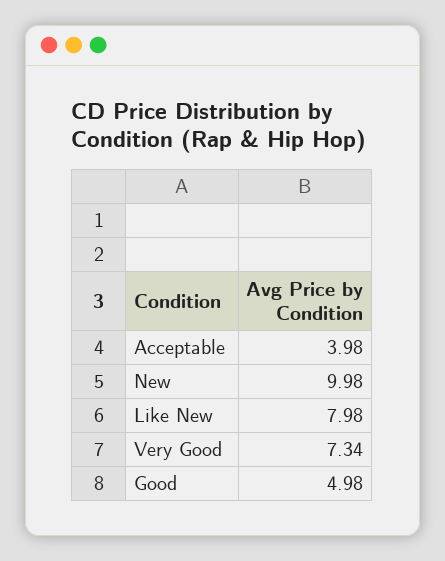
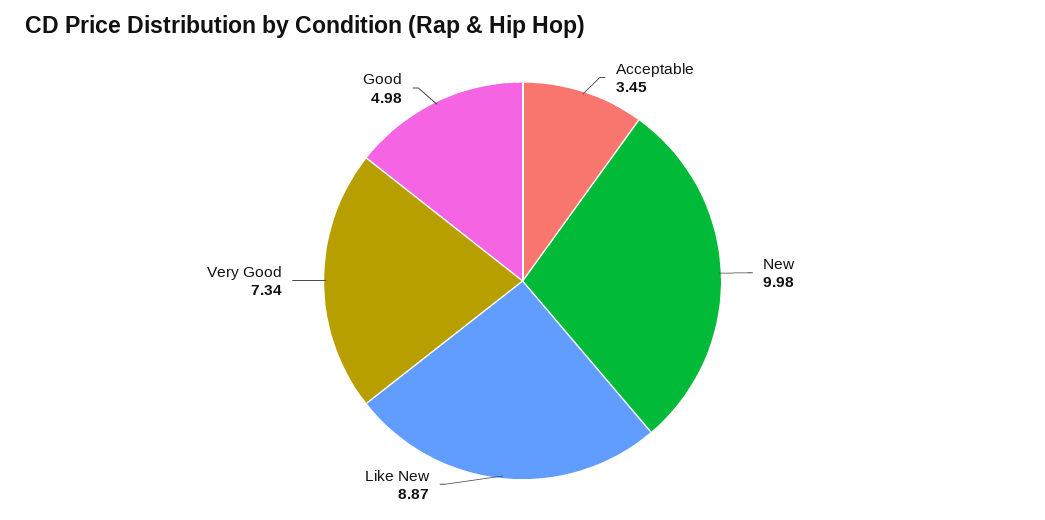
Acceptable: 3.98 -> 3.45
Like New: 7.98 -> 8.87

